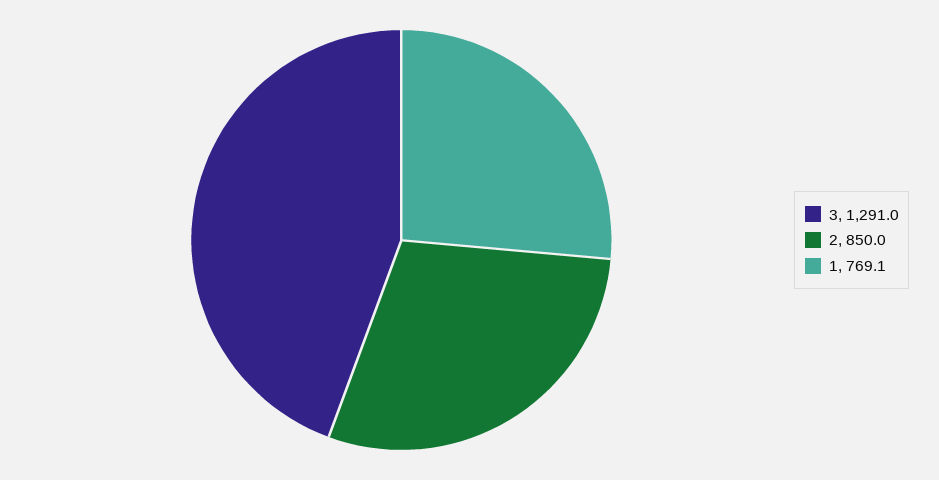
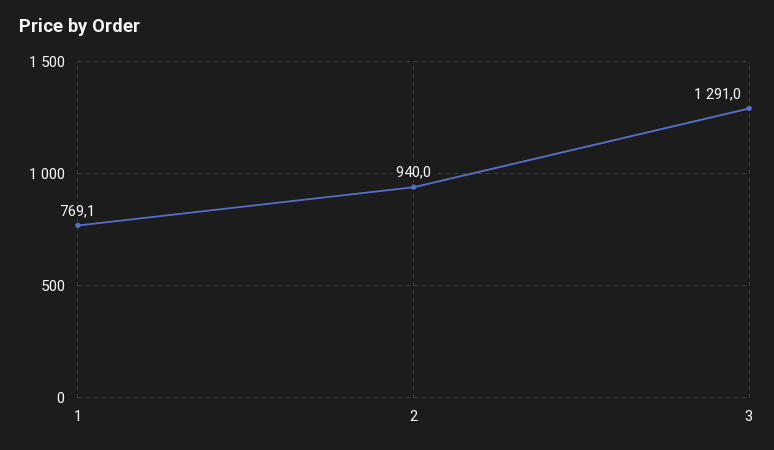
2: 850 -> 940

